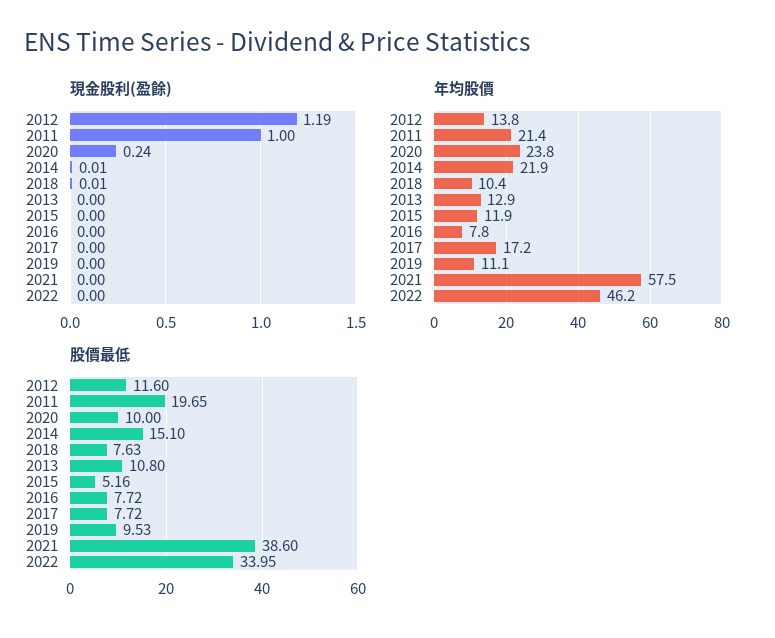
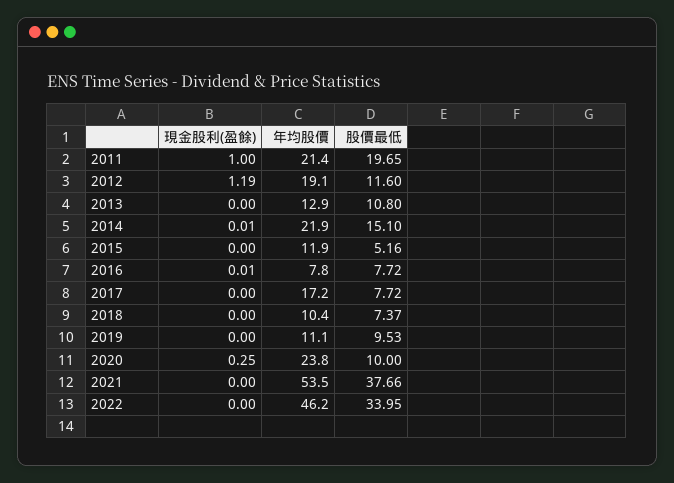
現金股利(盈餘), 2020: 0.24 -> 0.25
現金股利(盈餘), 2018: 0.01 -> 0
現金股利(盈餘), 2016: 0 -> 0.01
年均股價, 2012: 13.8 -> 19.1
年均股價, 2021: 57.5 -> 53.5
股價最低, 2018: 7.63 -> 7.37
股價最低, 2021: 38.6 -> 37.66

